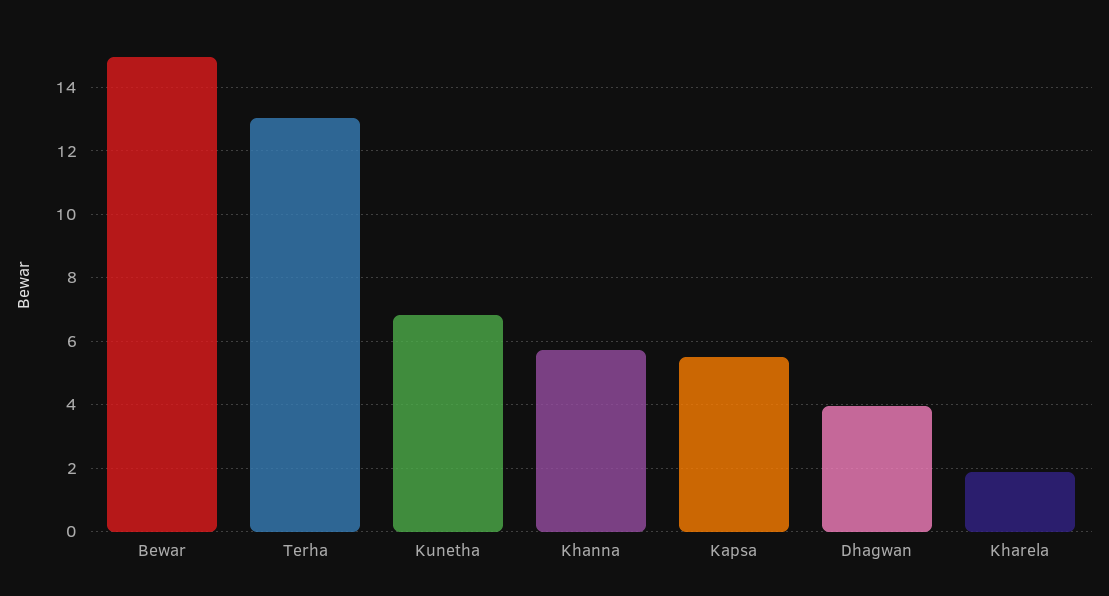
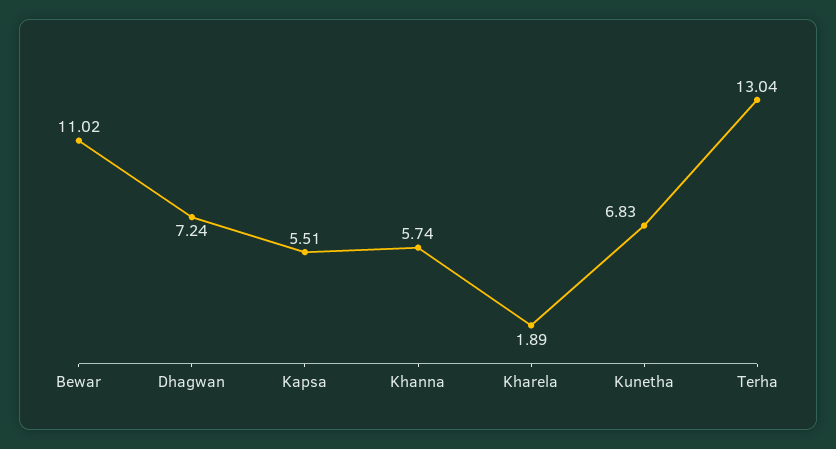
Bewar: 15 -> 11.02
Dhagwan: 4 -> 7.24

